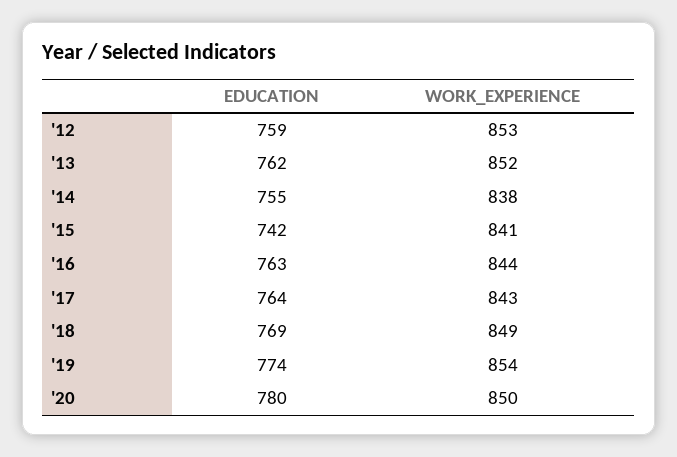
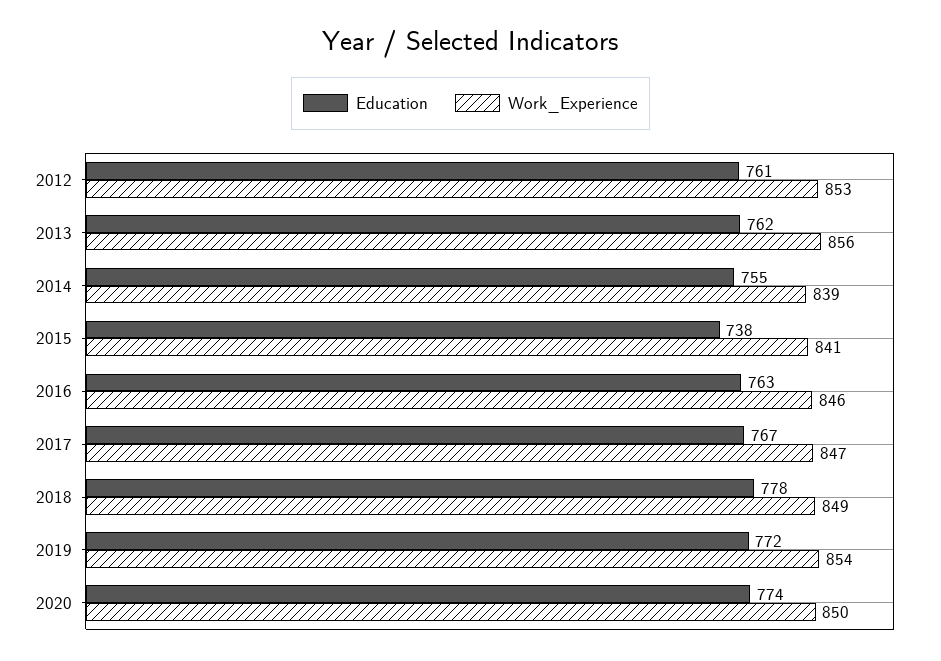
EDUCATION, '12: 759 -> 761
WORK_EXPERIENCE, '13: 852 -> 856
WORK_EXPERIENCE, '14: 838 -> 839
EDUCATION, '15: 742 -> 738
WORK_EXPERIENCE, '16: 844 -> 846
EDUCATION, '17: 764 -> 767
WORK_EXPERIENCE, '17: 843 -> 847
EDUCATION, '18: 769 -> 778
EDUCATION, '19: 774 -> 772
EDUCATION, '20: 780 -> 774

